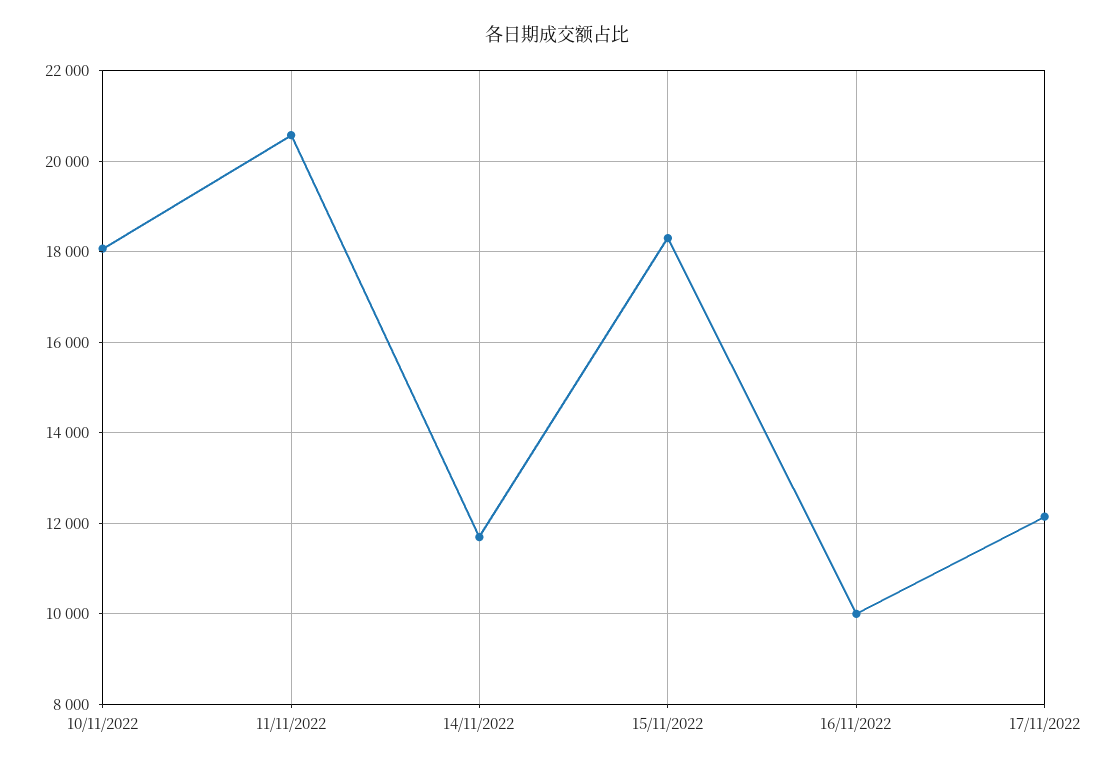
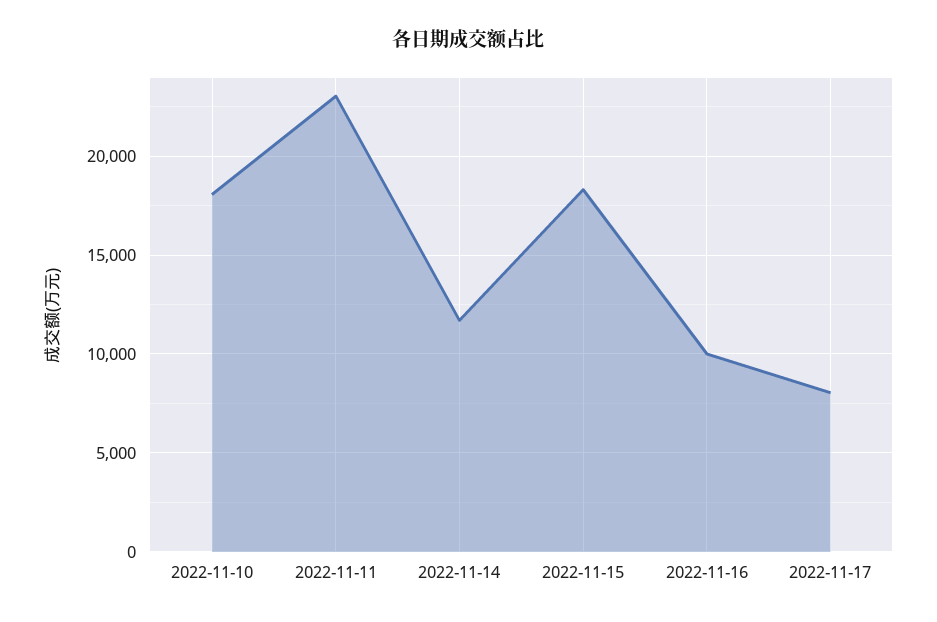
11/11/2022: 20600 -> 23000
17/11/2022: 12200 -> 8000

